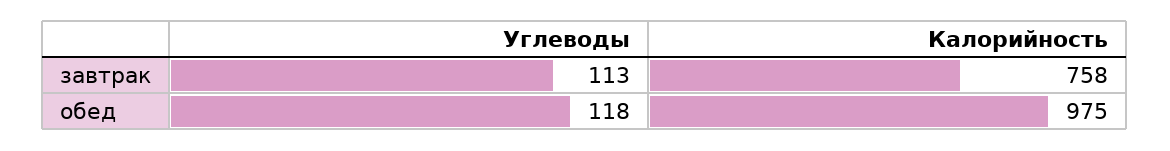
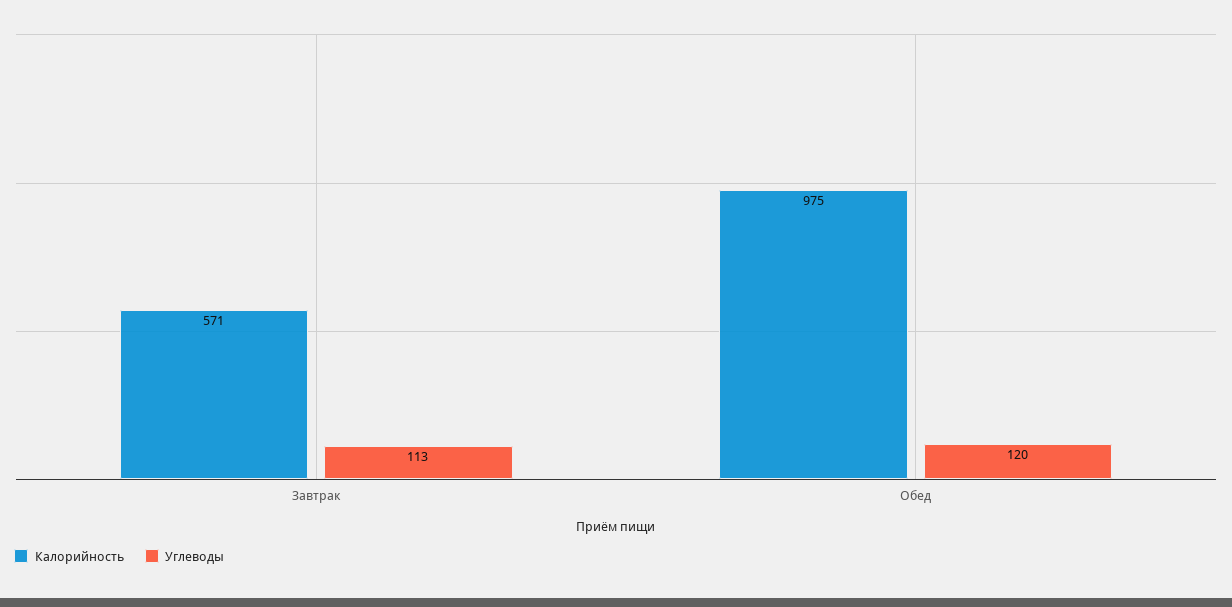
Калорийность, завтрак: 758 -> 571
Углеводы, обед: 118 -> 120

